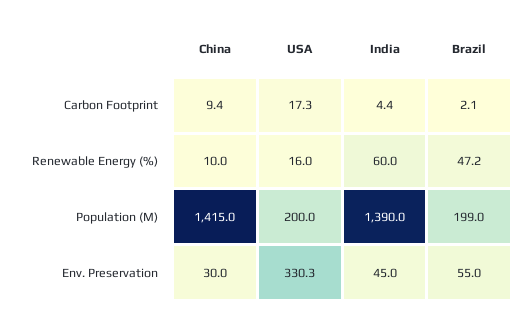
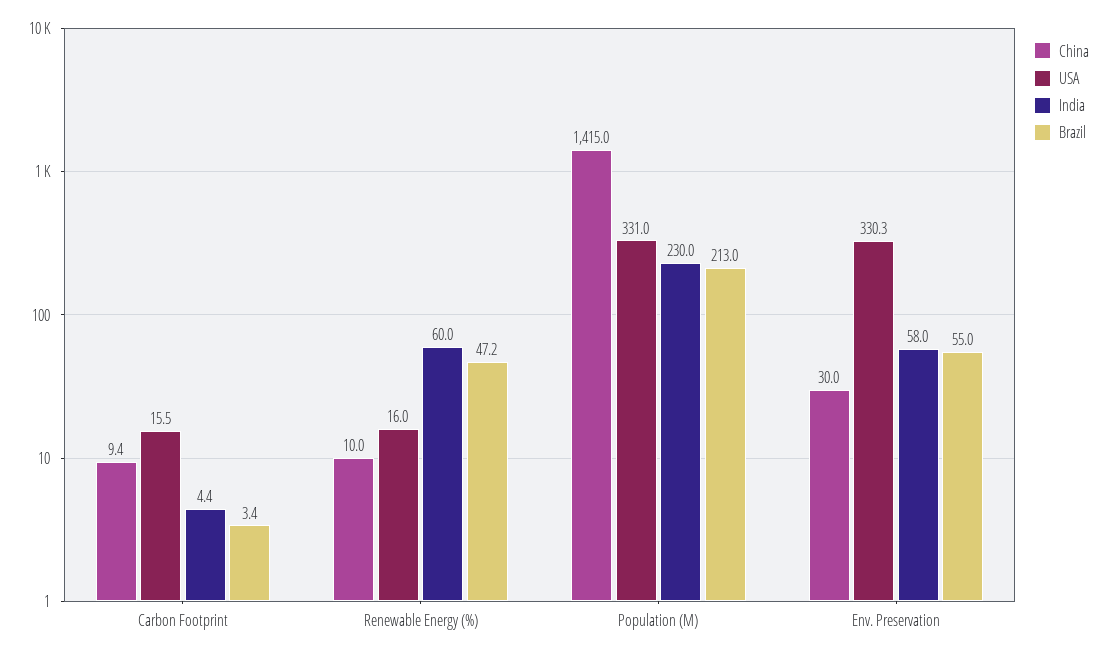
USA, Carbon Footprint: 17.3 -> 15.5
Brazil, Carbon Footprint: 2.1 -> 3.4
USA, Population (M): 200 -> 331
India, Population (M): 1390 -> 230
Brazil, Population (M): 199 -> 213
India, Env. Preservation: 45 -> 58

